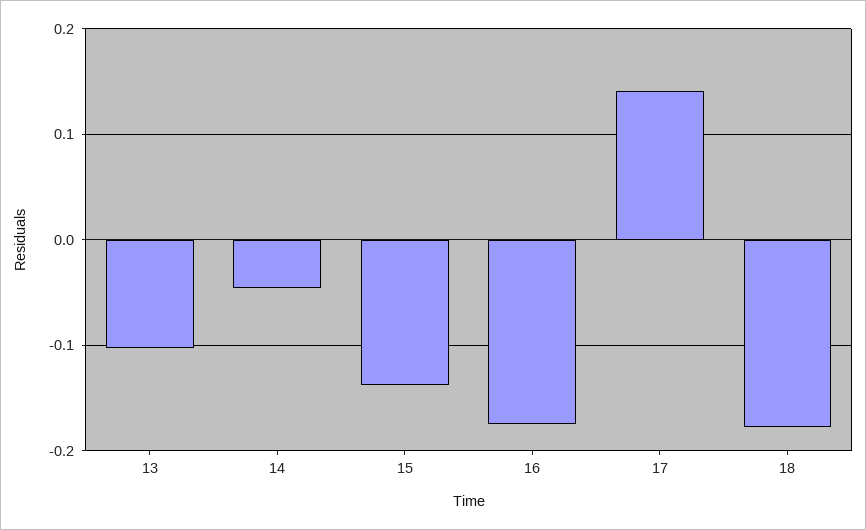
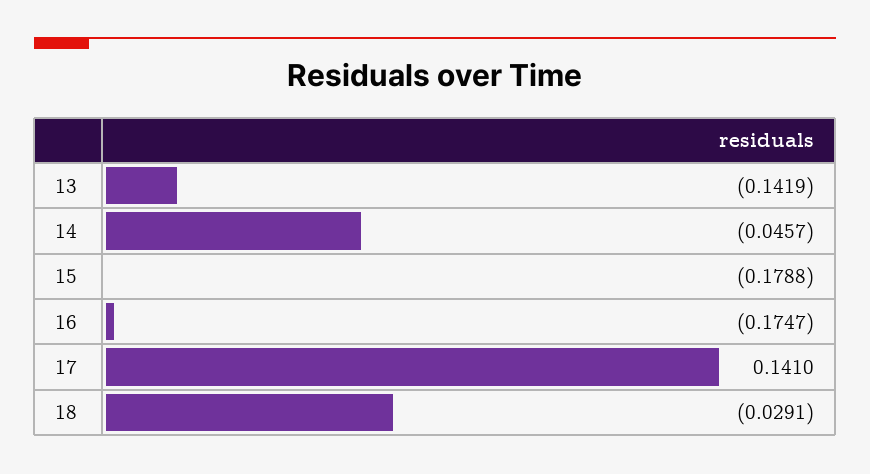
13: -0.1 -> -0.1419
15: -0.14 -> -0.1788
18: -0.18 -> -0.0291

